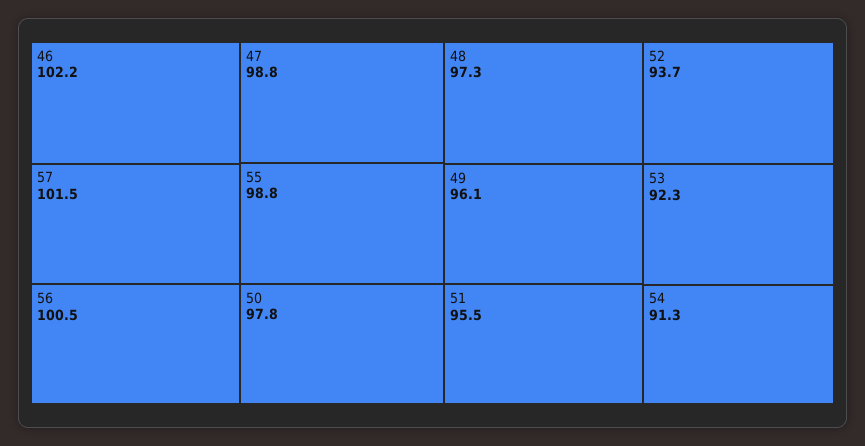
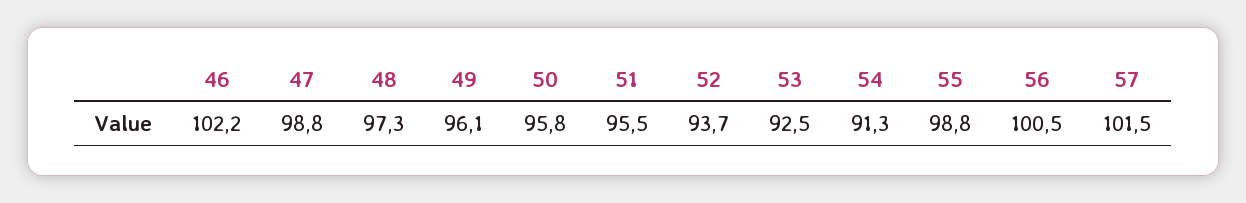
50: 97.8 -> 95.8
53: 92.3 -> 92.5

